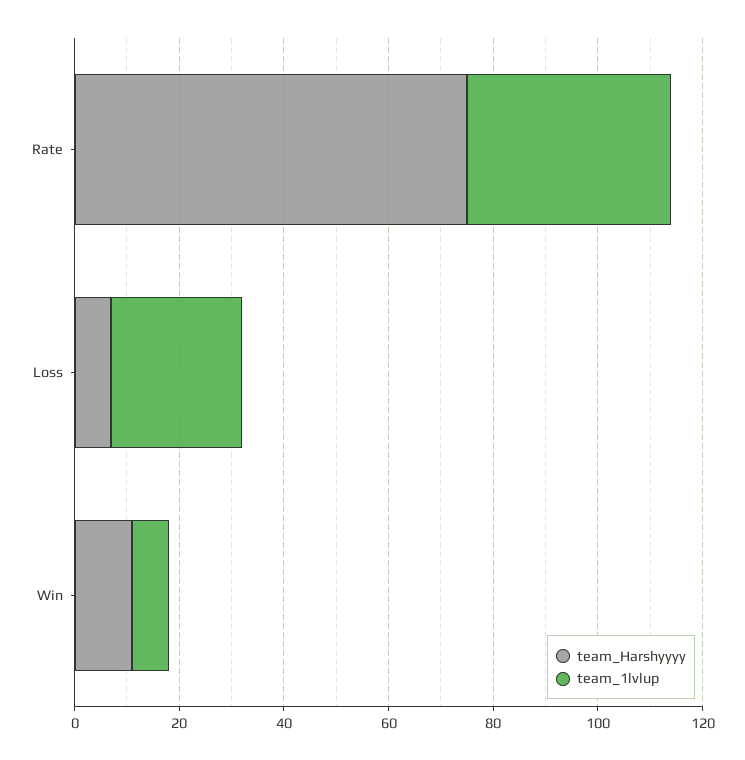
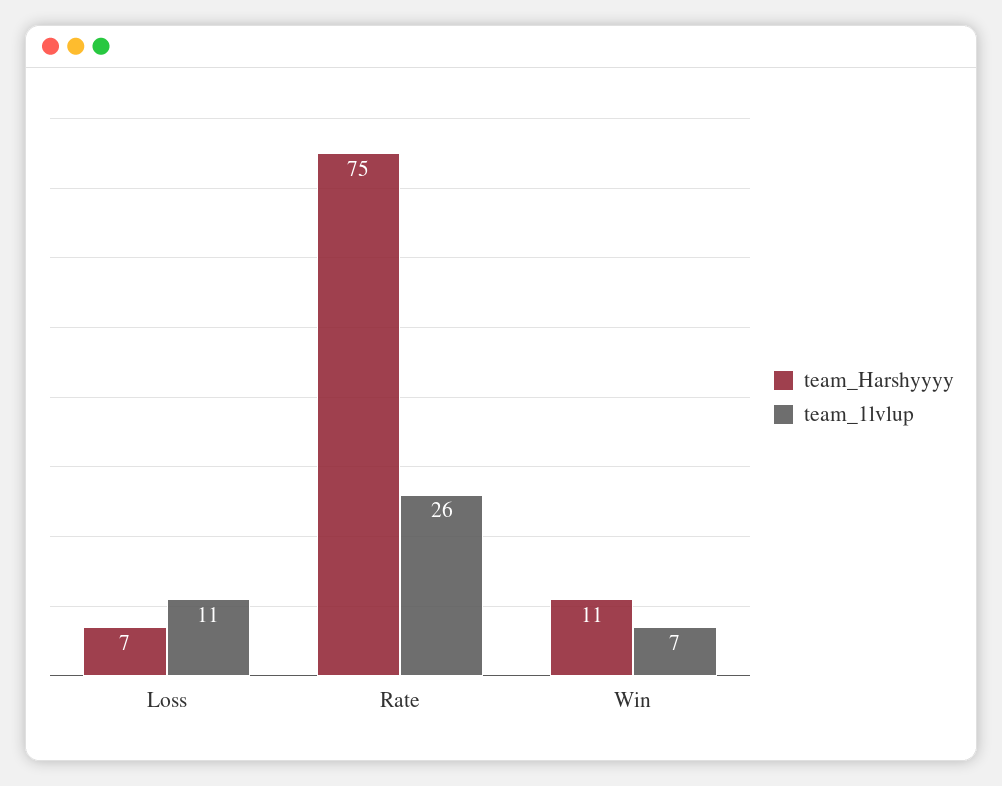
team_1lvlup, Rate: 40 -> 26
team_1lvlup, Loss: 25 -> 11

